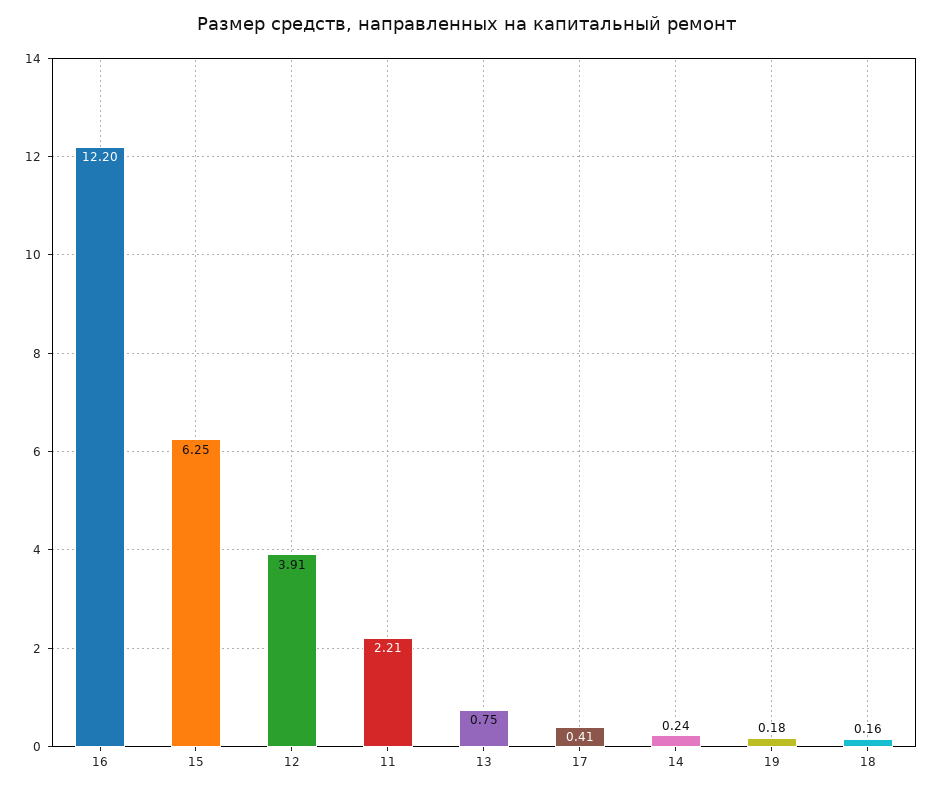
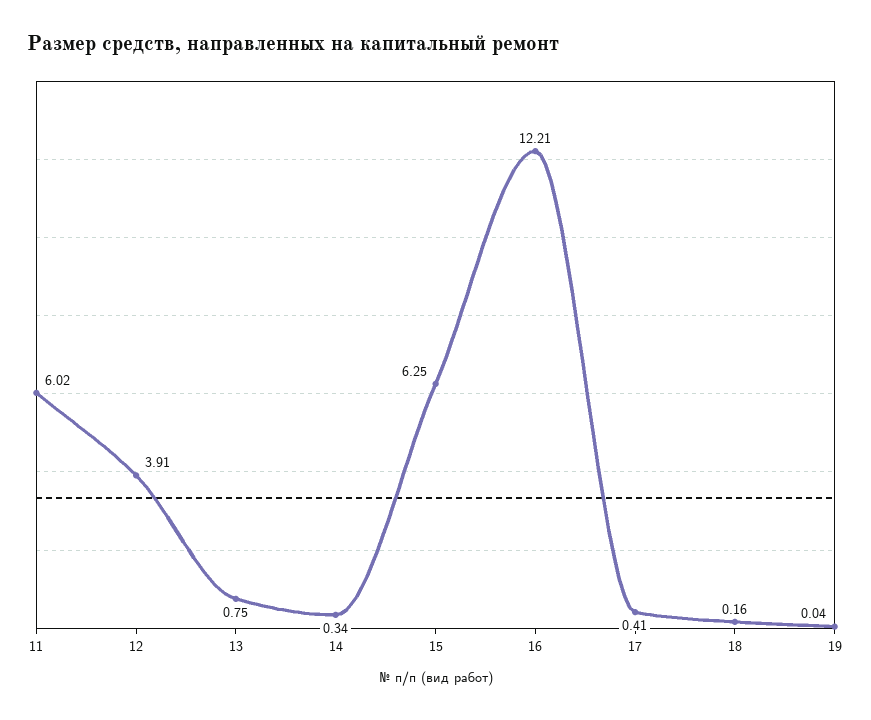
16: 12.2 -> 12.21
11: 2.21 -> 6.02
14: 0.24 -> 0.34
19: 0.18 -> 0.04

